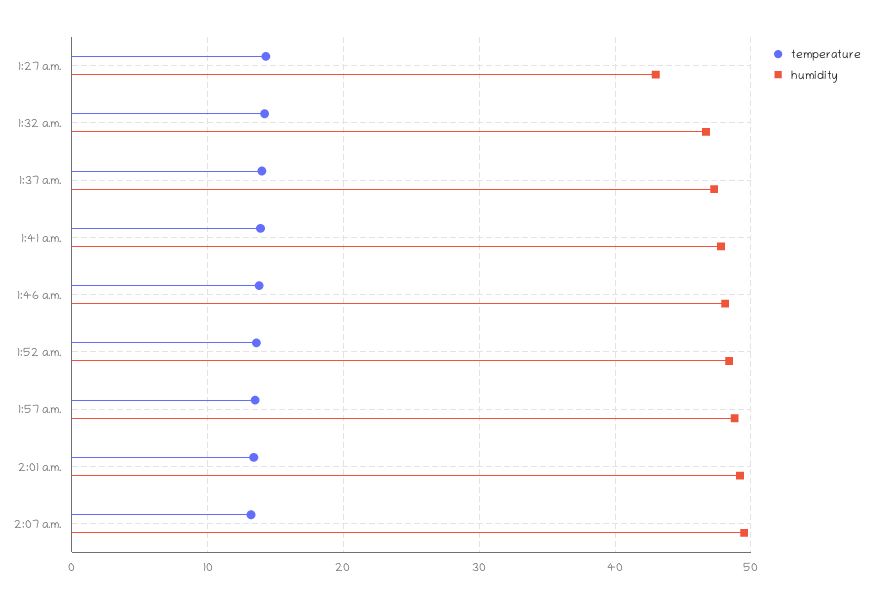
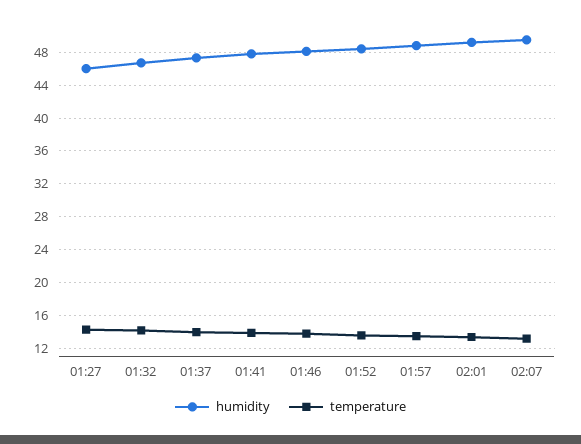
humidity, 1:27 a.m.: 43 -> 46

